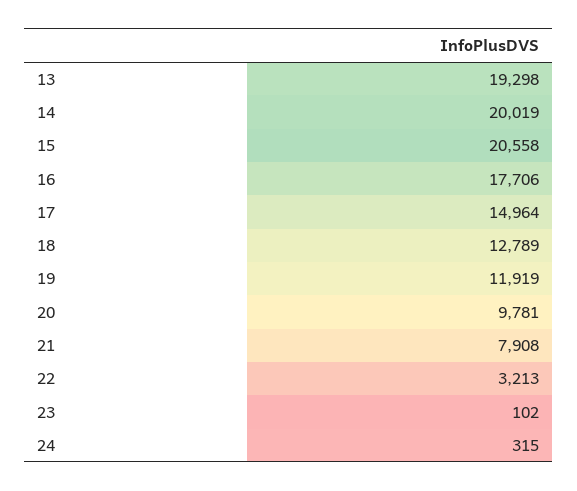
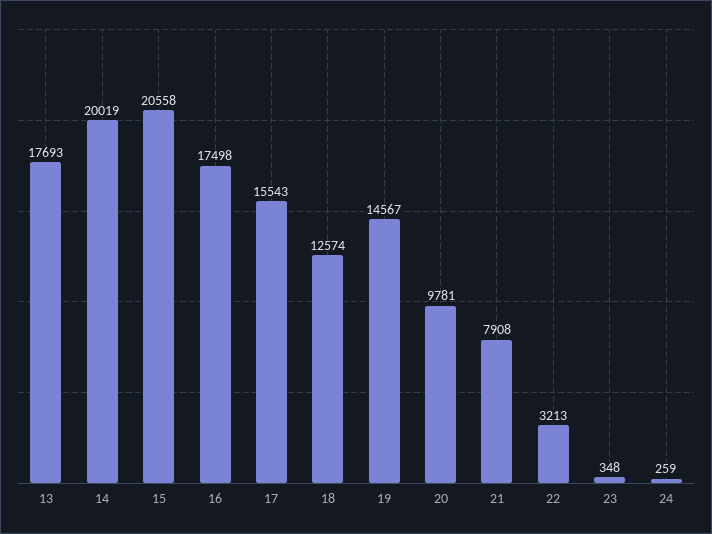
13: 19298 -> 17693
16: 17706 -> 17498
17: 14964 -> 15543
18: 12789 -> 12574
19: 11919 -> 14567
23: 102 -> 348
24: 315 -> 259

